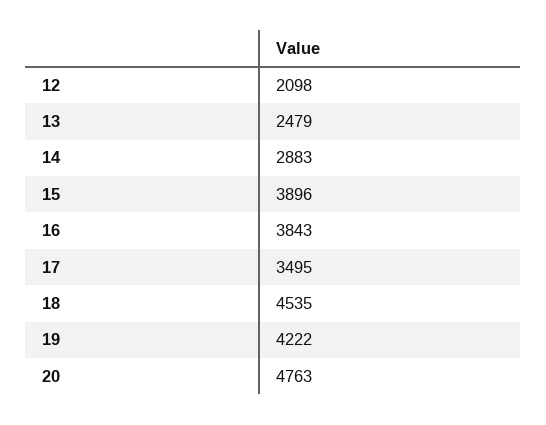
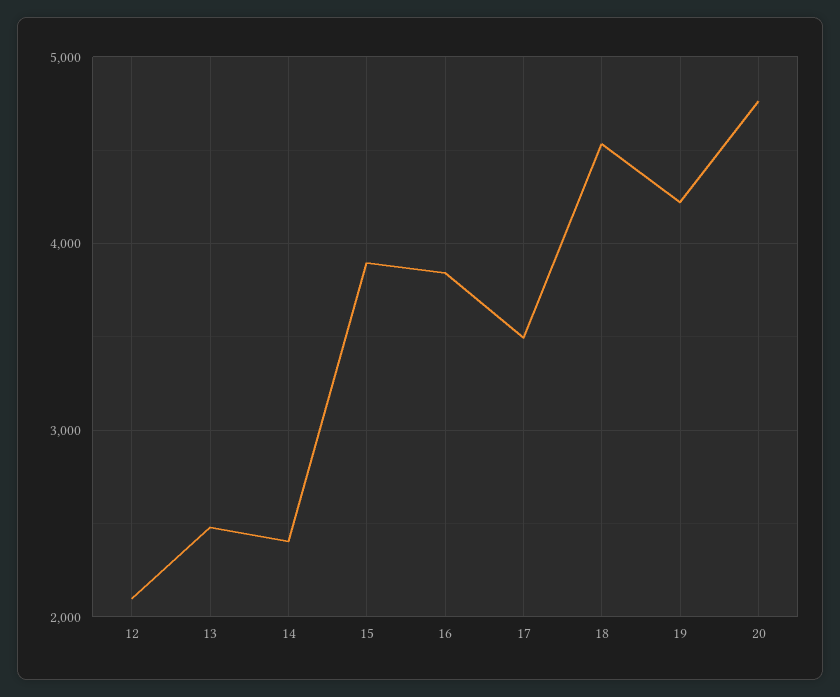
14: 2883 -> 2400

